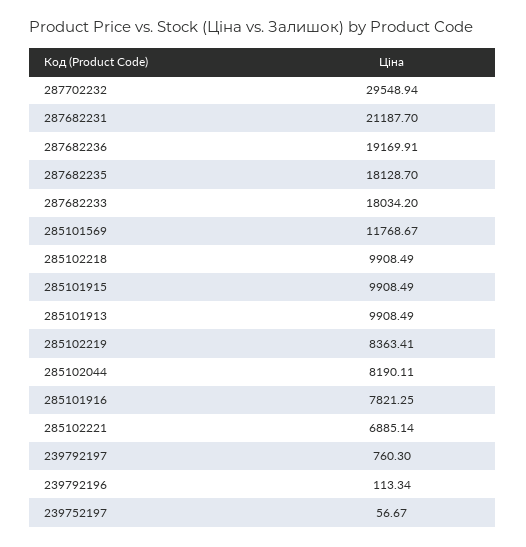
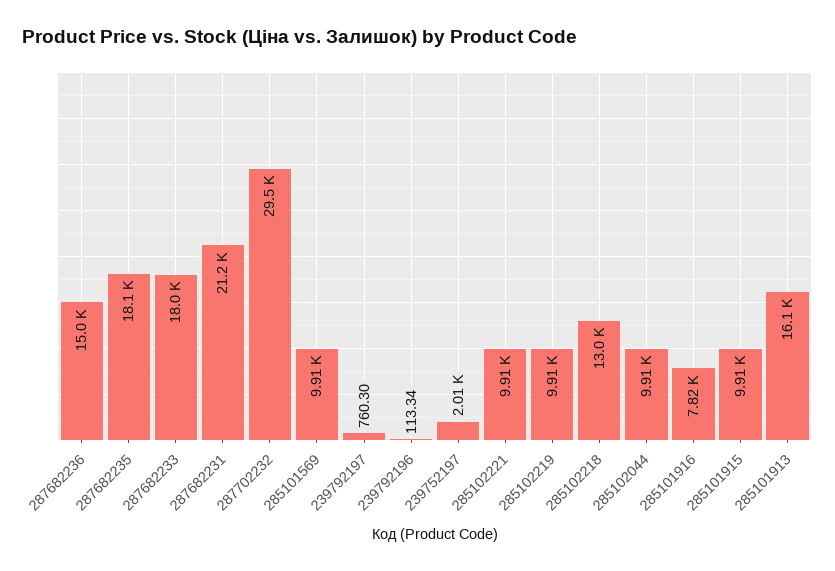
287682236: 19169.91 -> 15000
285101569: 11768.67 -> 9910
285102218: 9908.49 -> 13000
285101913: 9908.49 -> 16100
285102219: 8363.41 -> 9910
285102044: 8190.11 -> 9910
285102221: 6885.14 -> 9910
239752197: 56.67 -> 2010

